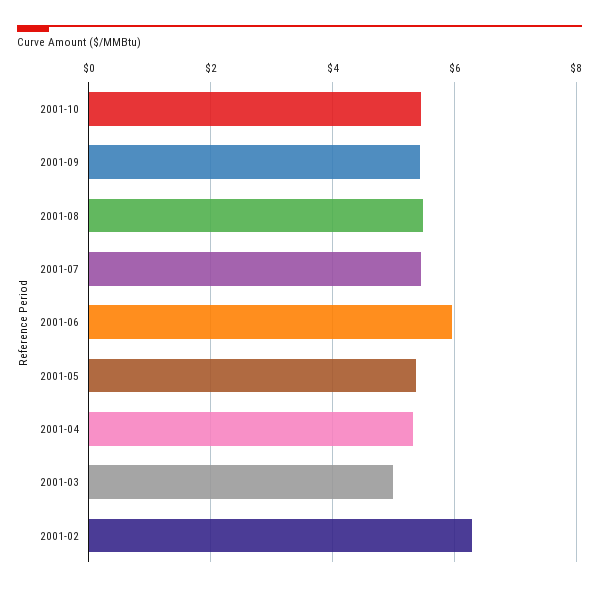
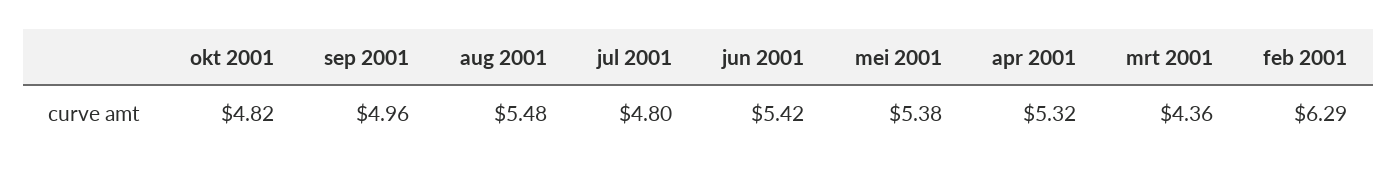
2001-10: 5.4 -> 4.82
2001-09: 5.4 -> 4.96
2001-07: 5.4 -> 4.8
2001-06: 6 -> 5.42
2001-03: 5 -> 4.36

